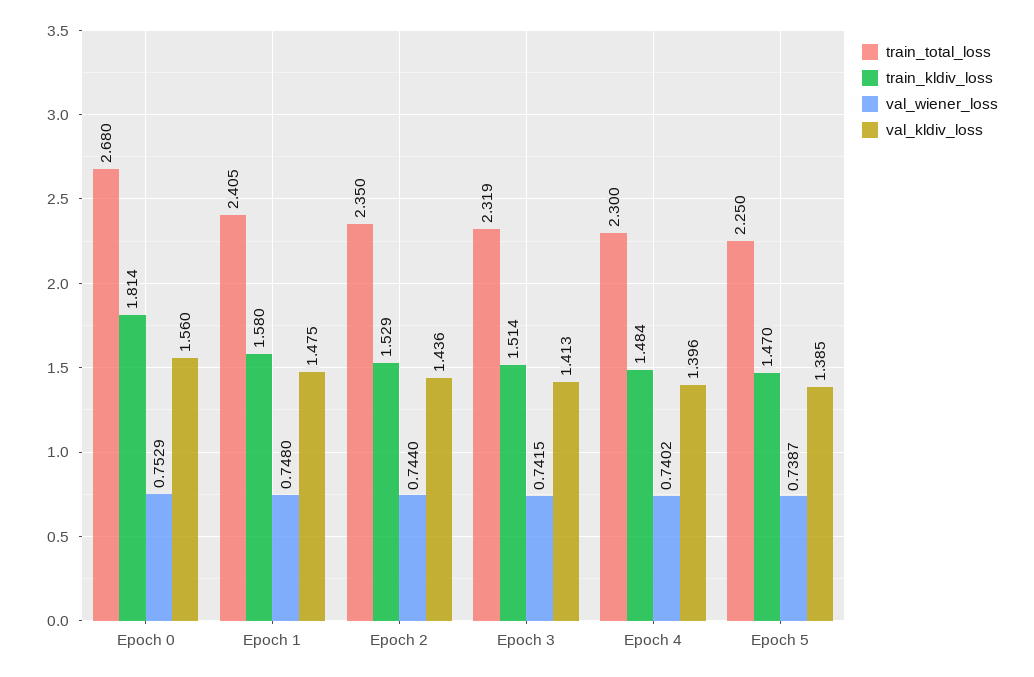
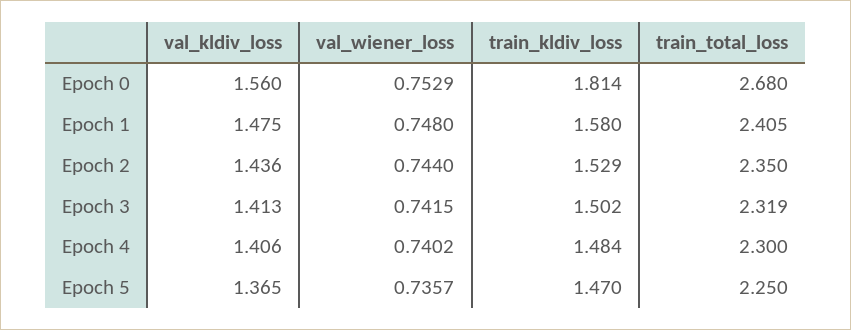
train_kldiv_loss, Epoch 3: 1.514 -> 1.502
val_kldiv_loss, Epoch 4: 1.396 -> 1.406
val_wiener_loss, Epoch 5: 0.7387 -> 0.7357
val_kldiv_loss, Epoch 5: 1.385 -> 1.365

